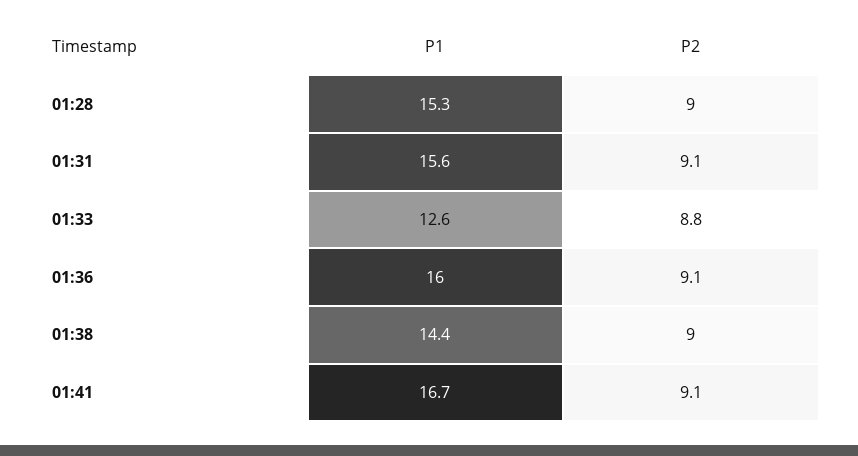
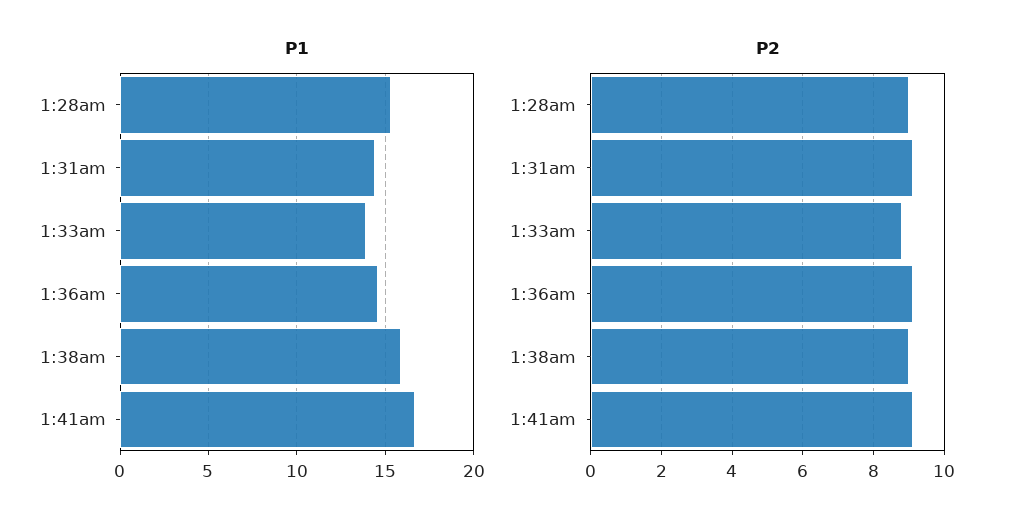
P1, 01:31: 15.6 -> 14.5
P1, 01:33: 12.6 -> 14
P1, 01:36: 16 -> 14.5
P1, 01:38: 14.4 -> 16

